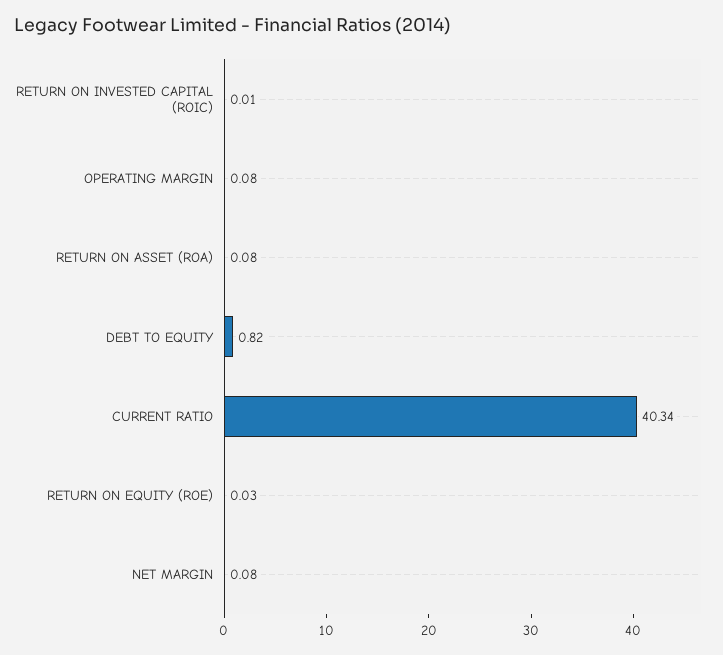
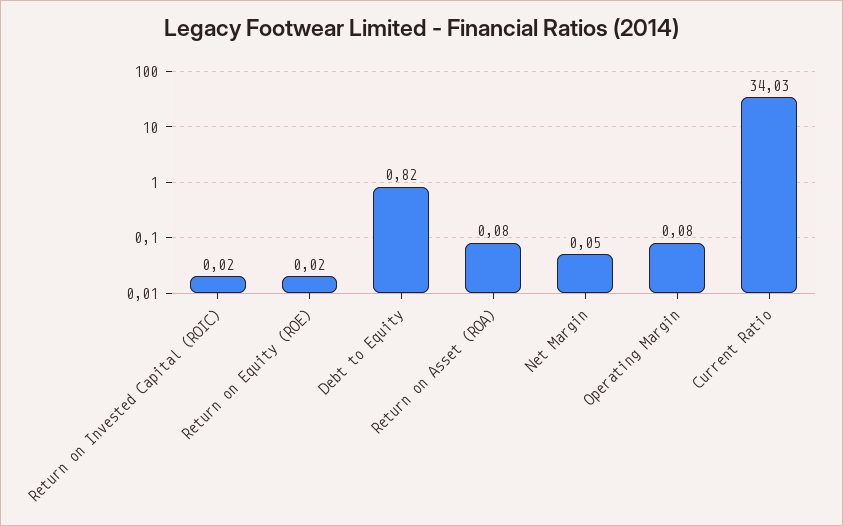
RETURN ON INVESTED CAPITAL (ROIC): 0.01 -> 0.02
CURRENT RATIO: 40.34 -> 34.03
RETURN ON EQUITY (ROE): 0.03 -> 0.02
NET MARGIN: 0.08 -> 0.05

